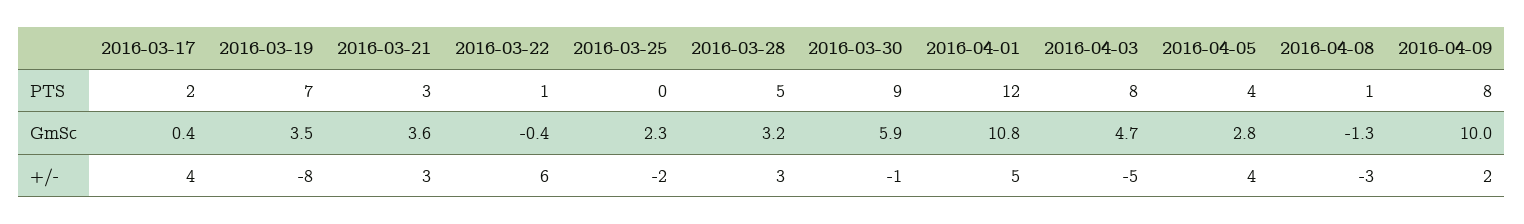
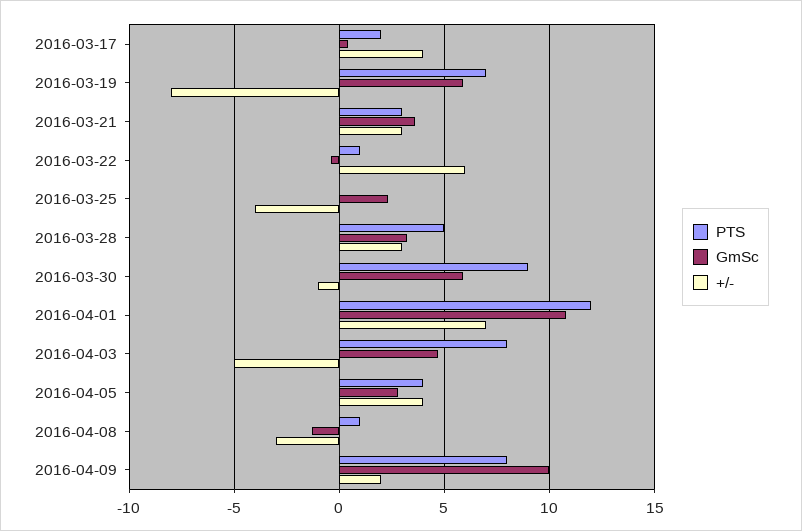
GmSc, 2016-03-19: 3.5 -> 6
+/-, 2016-03-25: -2 -> -4
+/-, 2016-04-01: 5 -> 7

